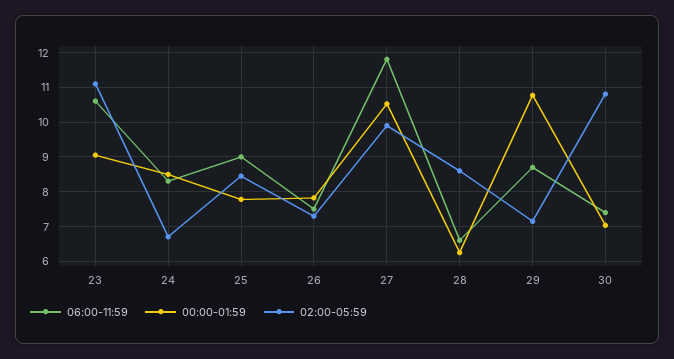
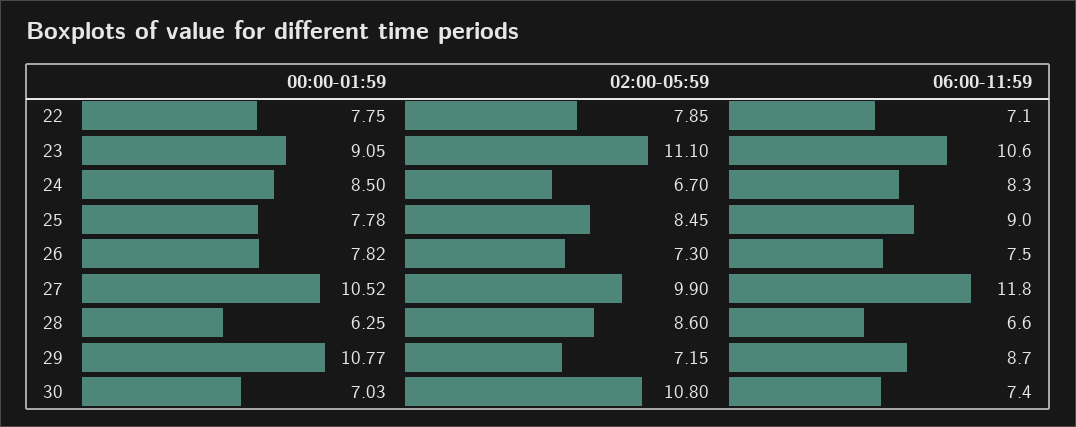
00:00-01:59, 22: none -> 7.75
02:00-05:59, 22: none -> 7.85
06:00-11:59, 22: none -> 7.1

